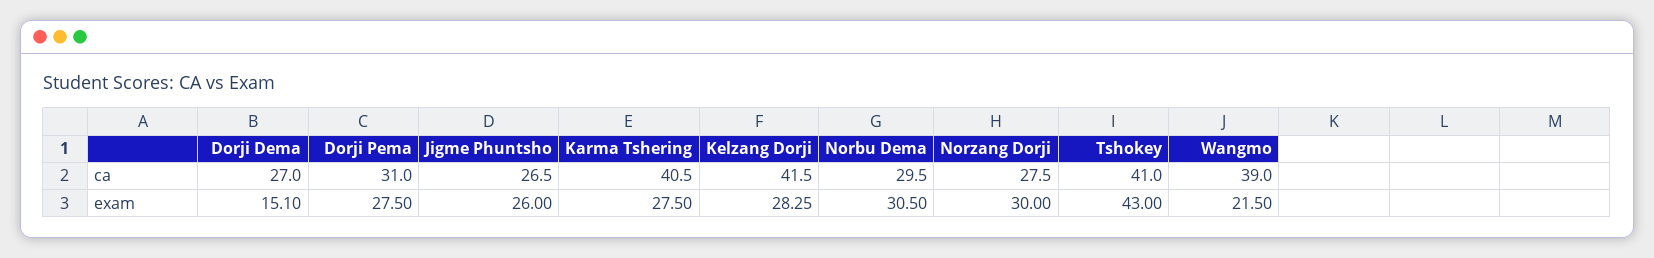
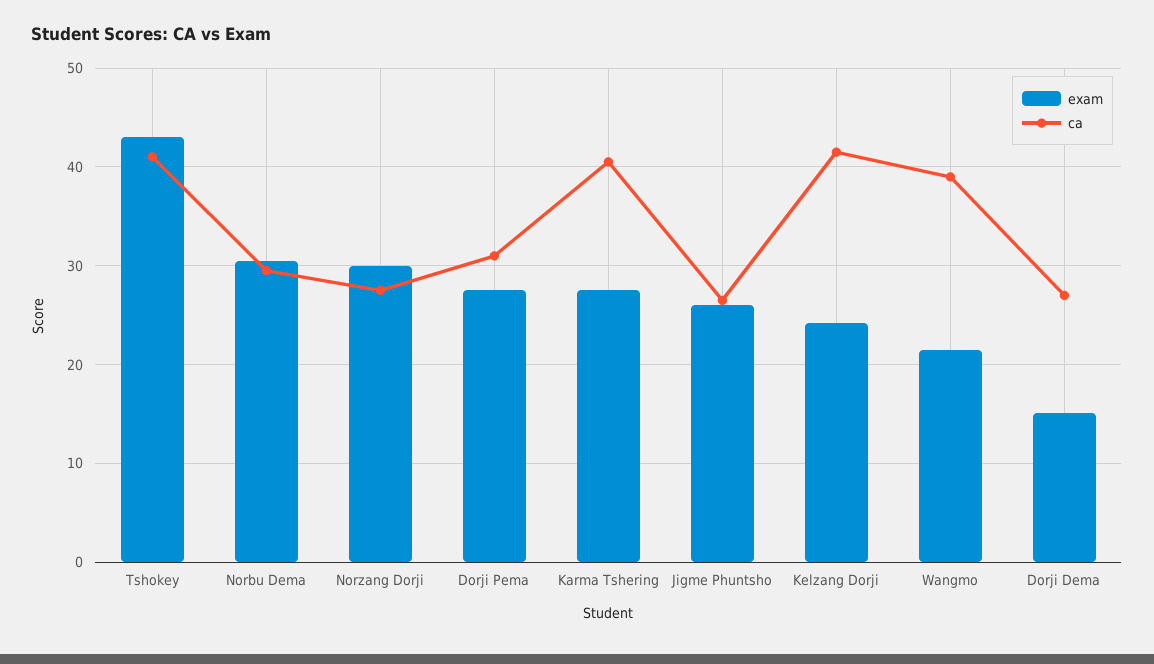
exam, Kelzang Dorji: 28.25 -> 24

